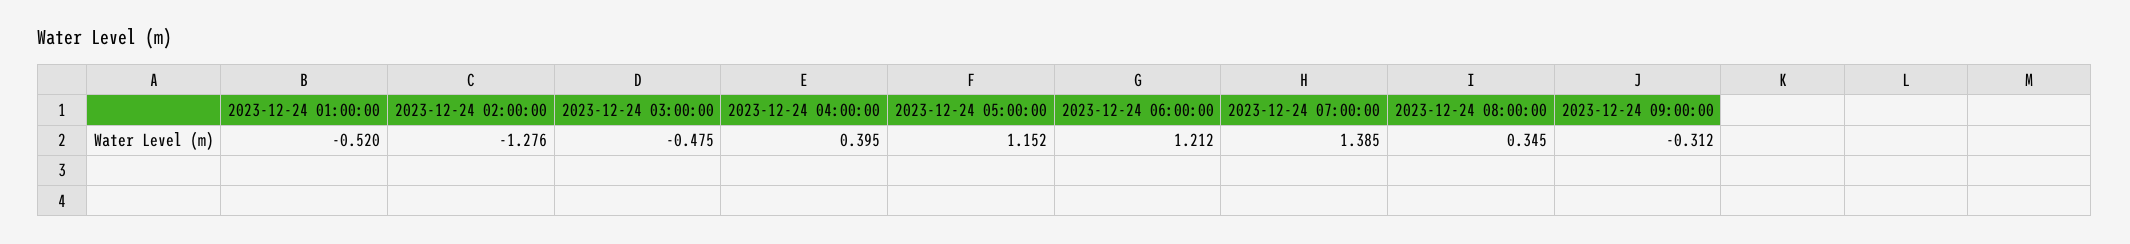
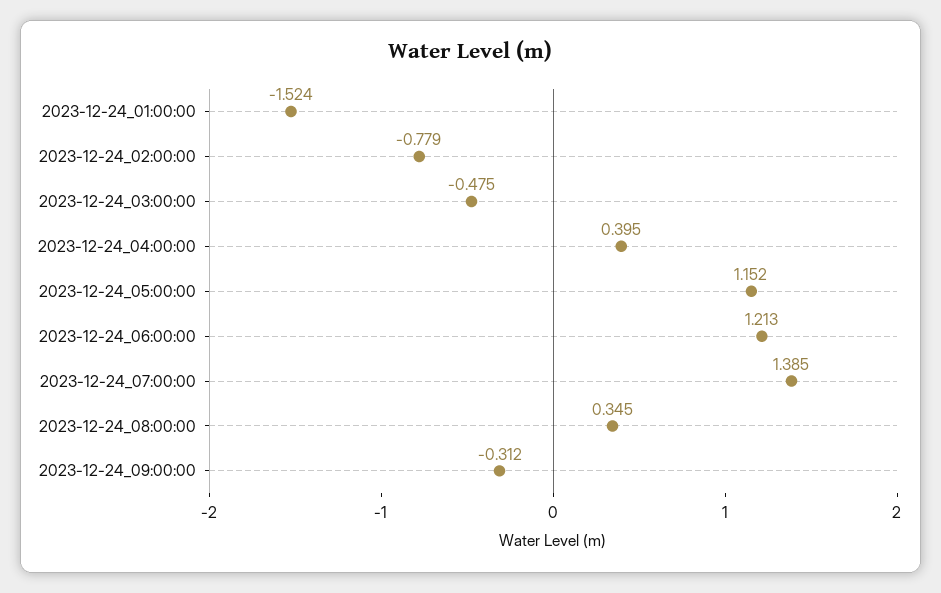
2023-12-24 01:00:00: -0.52 -> -1.524
2023-12-24 02:00:00: -1.276 -> -0.779
2023-12-24 06:00:00: 1.212 -> 1.213

